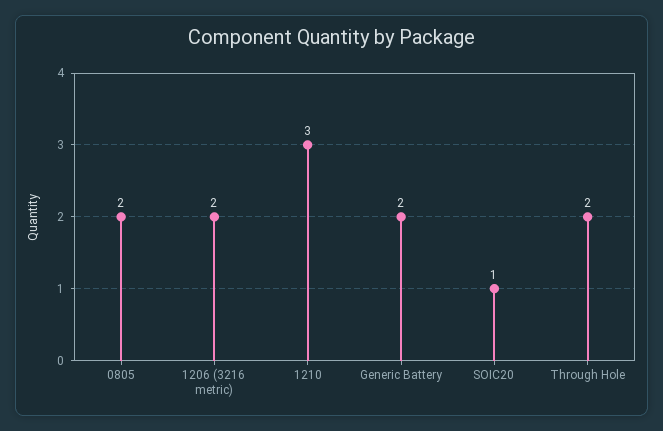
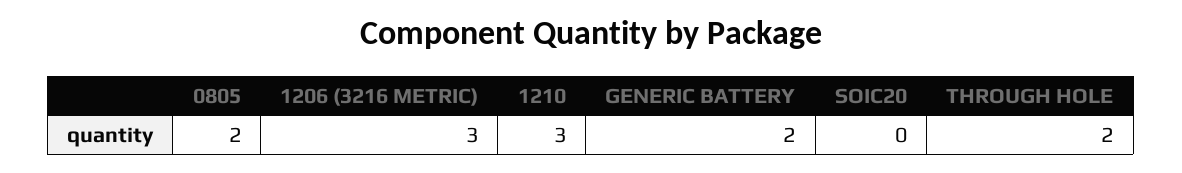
1206 (3216 metric): 2 -> 3
SOIC20: 1 -> 0

